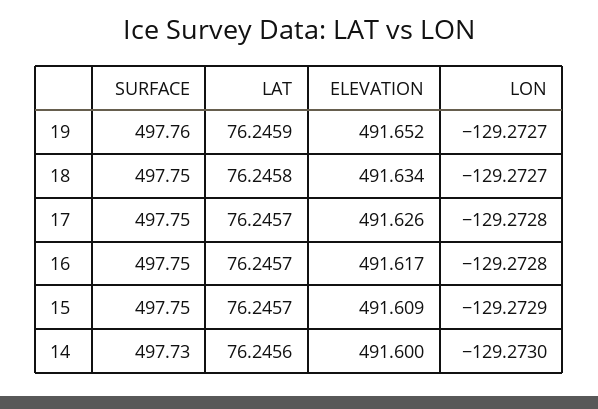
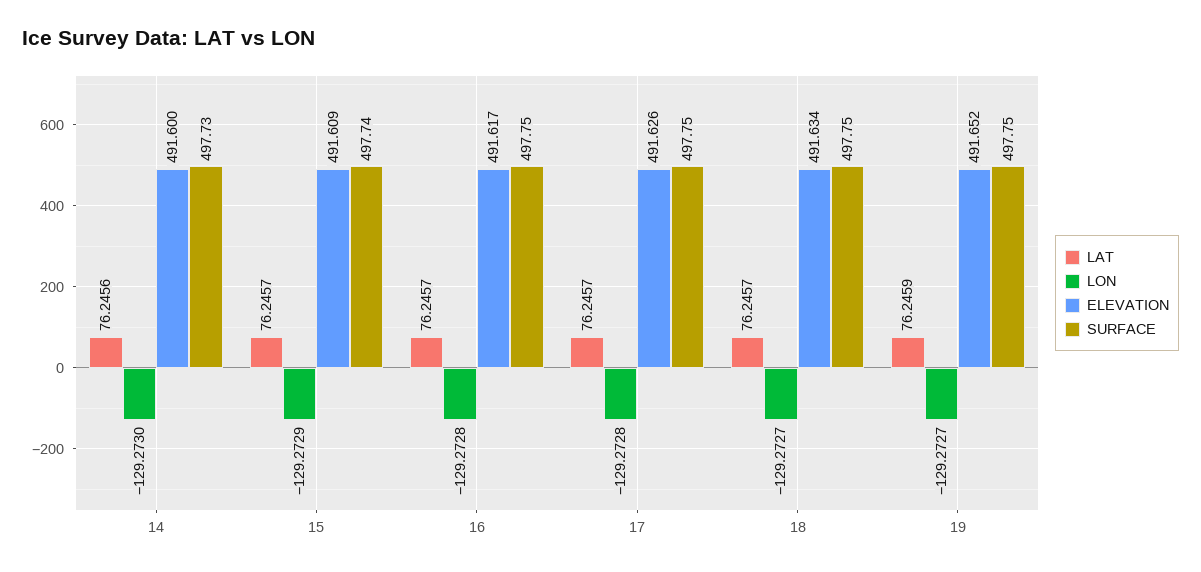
SURFACE, 19: 497.76 -> 497.75
LAT, 18: 76.2458 -> 76.2457
SURFACE, 15: 497.75 -> 497.74

